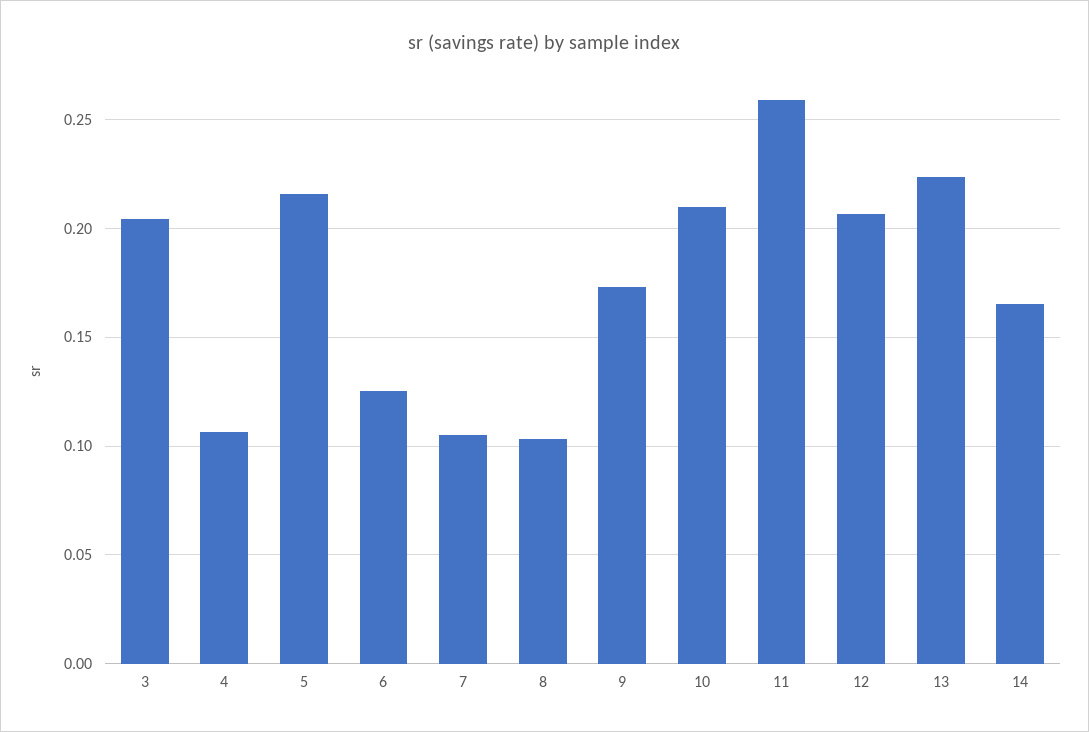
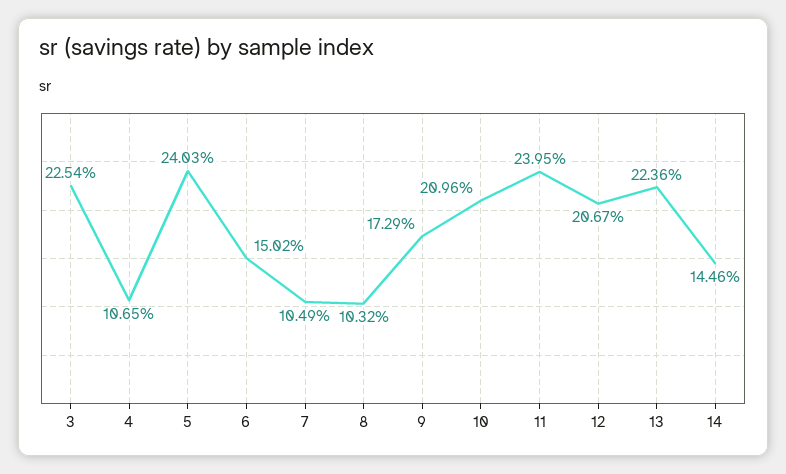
3: 0.205 -> 0.2254
5: 0.215 -> 0.2403
6: 0.125 -> 0.1502
11: 0.26 -> 0.2395
14: 0.165 -> 0.1446

